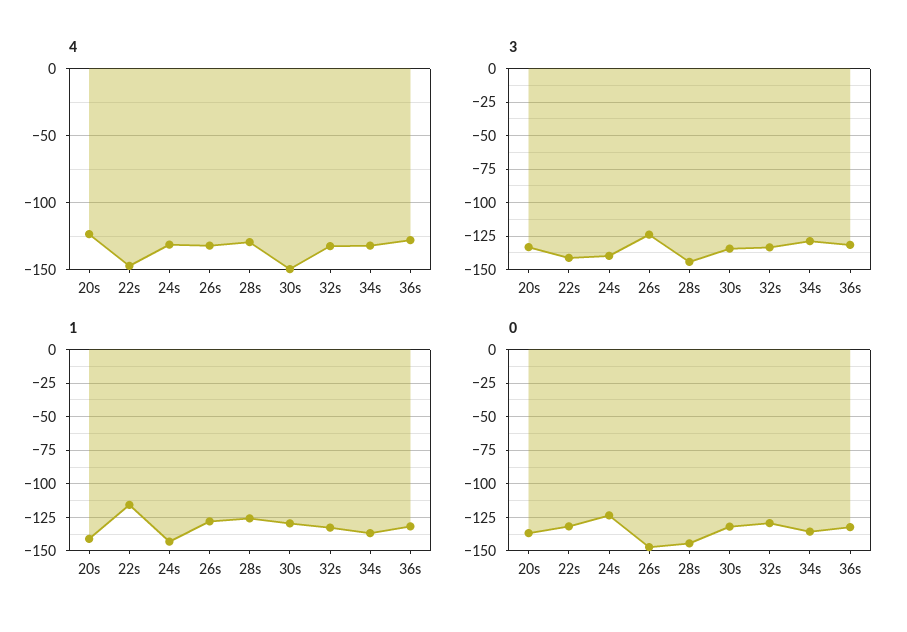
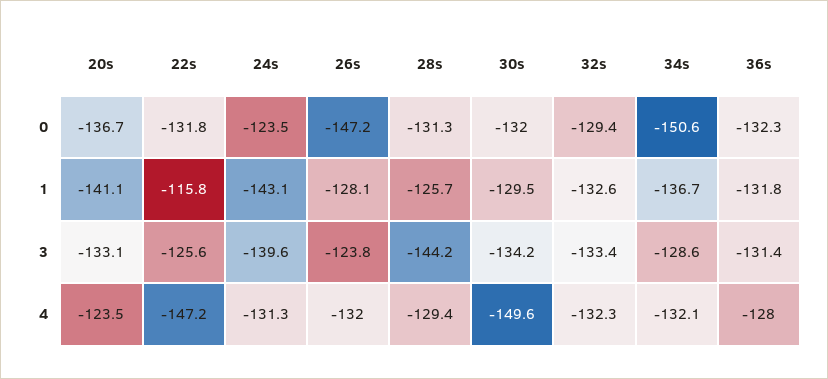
3, 22s: -140 -> -125.6
0, 28s: -145 -> -131.3
0, 34s: -135 -> -150.6

